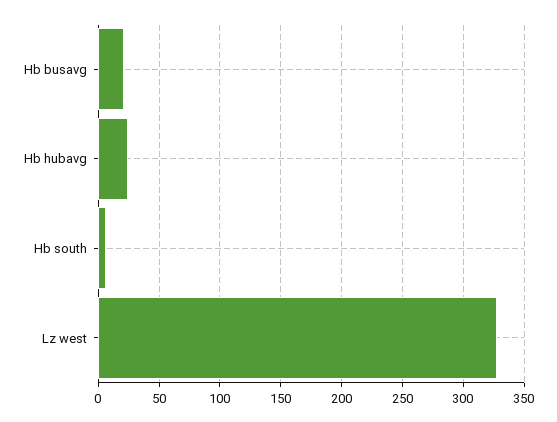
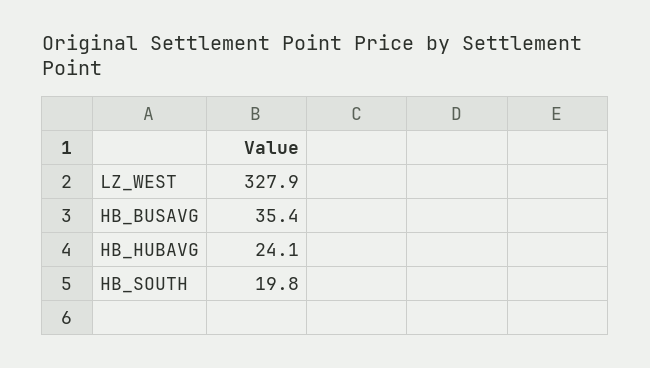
Hb busavg: 20 -> 35.4
Hb south: 5 -> 19.8

